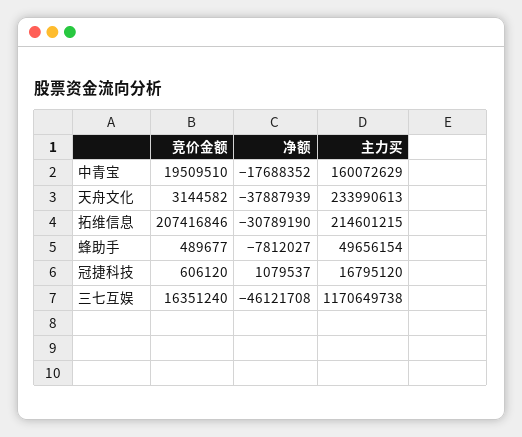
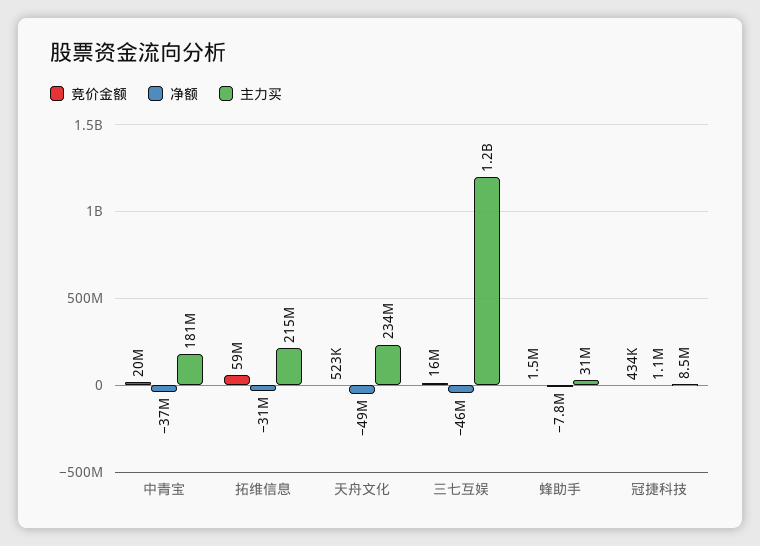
净额, 中青宝: -17688352 -> -37000000
主力买, 中青宝: 160072629 -> 181000000
竞价金额, 天舟文化: 3144582 -> 523000
净额, 天舟文化: -37887939 -> -49000000
竞价金额, 拓维信息: 207416846 -> 59000000
竞价金额, 蜂助手: 489677 -> 1500000
主力买, 蜂助手: 49656154 -> 31000000
竞价金额, 冠捷科技: 606120 -> 434000
主力买, 冠捷科技: 16795120 -> 8500000

